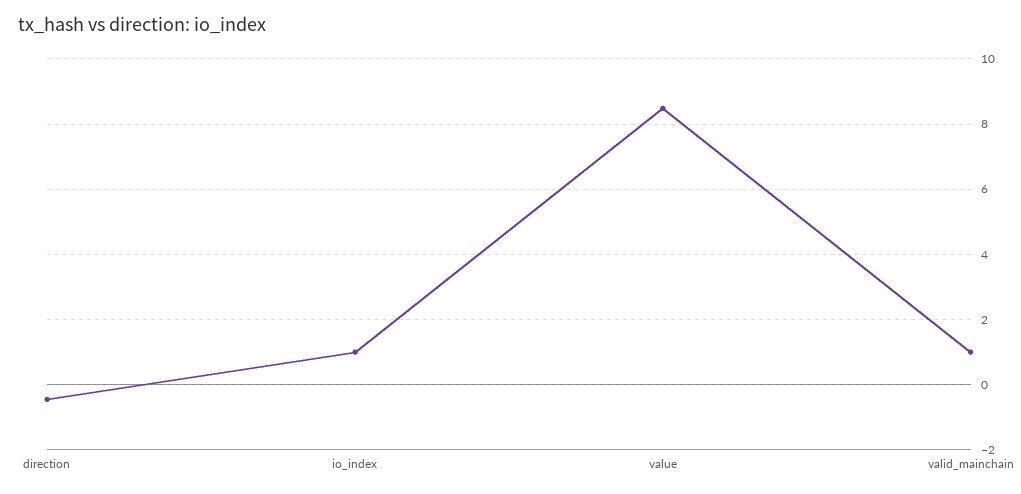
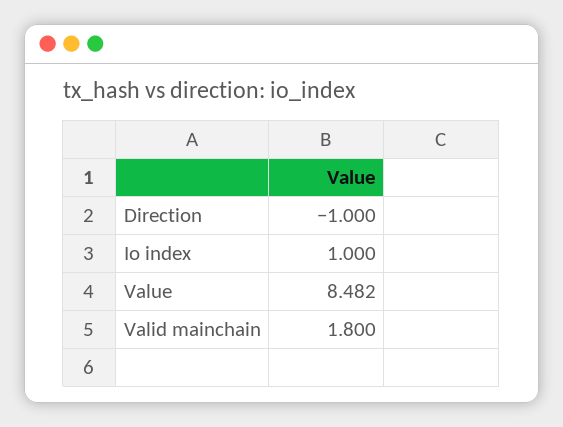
direction: -0.4 -> -1
valid_mainchain: 1 -> 1.8

